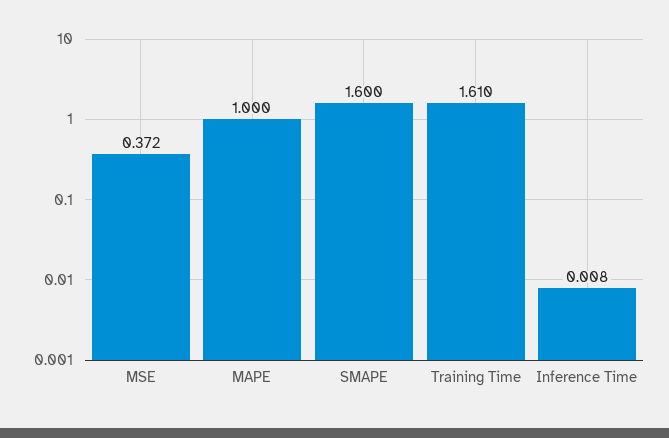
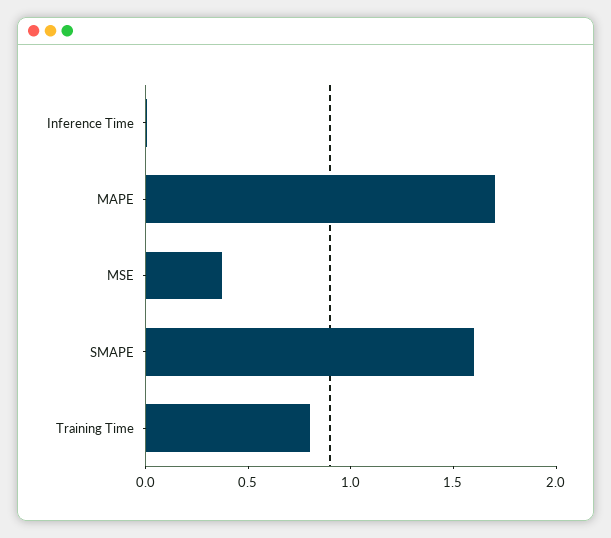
MAPE: 1 -> 1.7
Training Time: 1.61 -> 0.8

